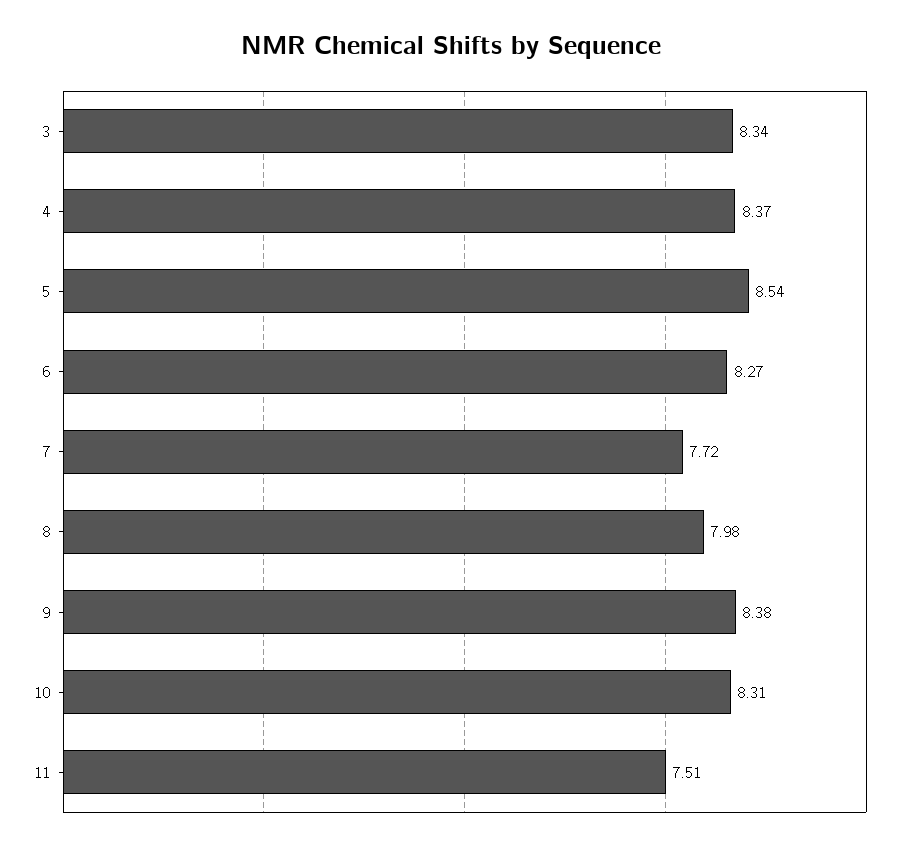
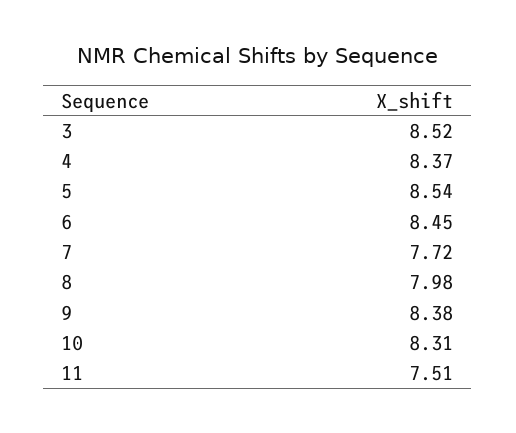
3: 8.34 -> 8.52
6: 8.27 -> 8.45

